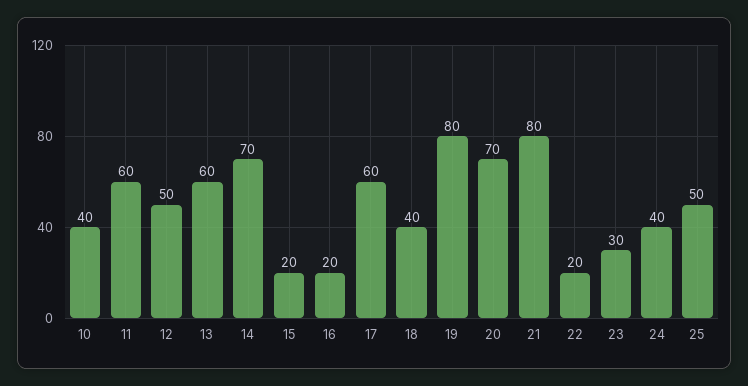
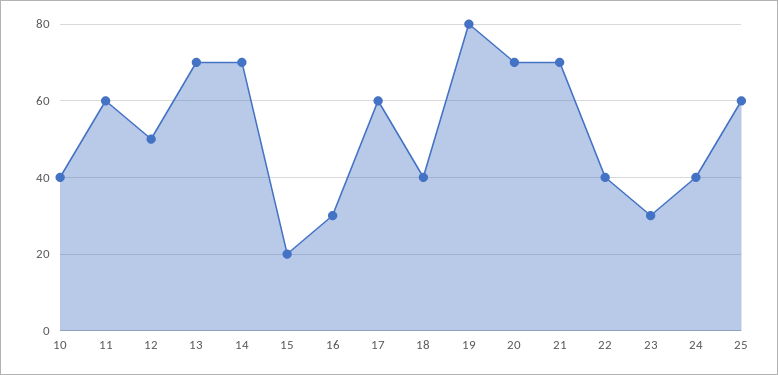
13: 60 -> 70
16: 20 -> 30
21: 80 -> 70
22: 20 -> 40
25: 50 -> 60

